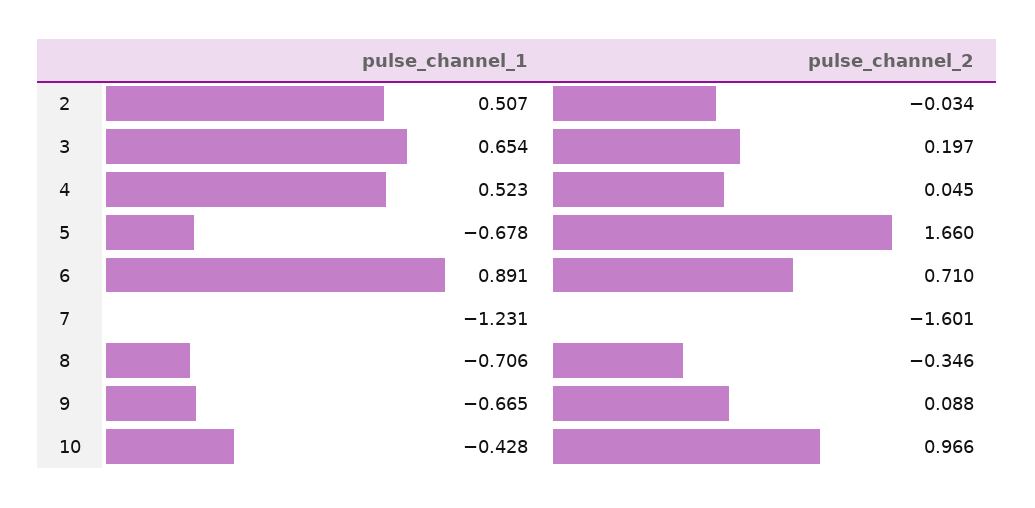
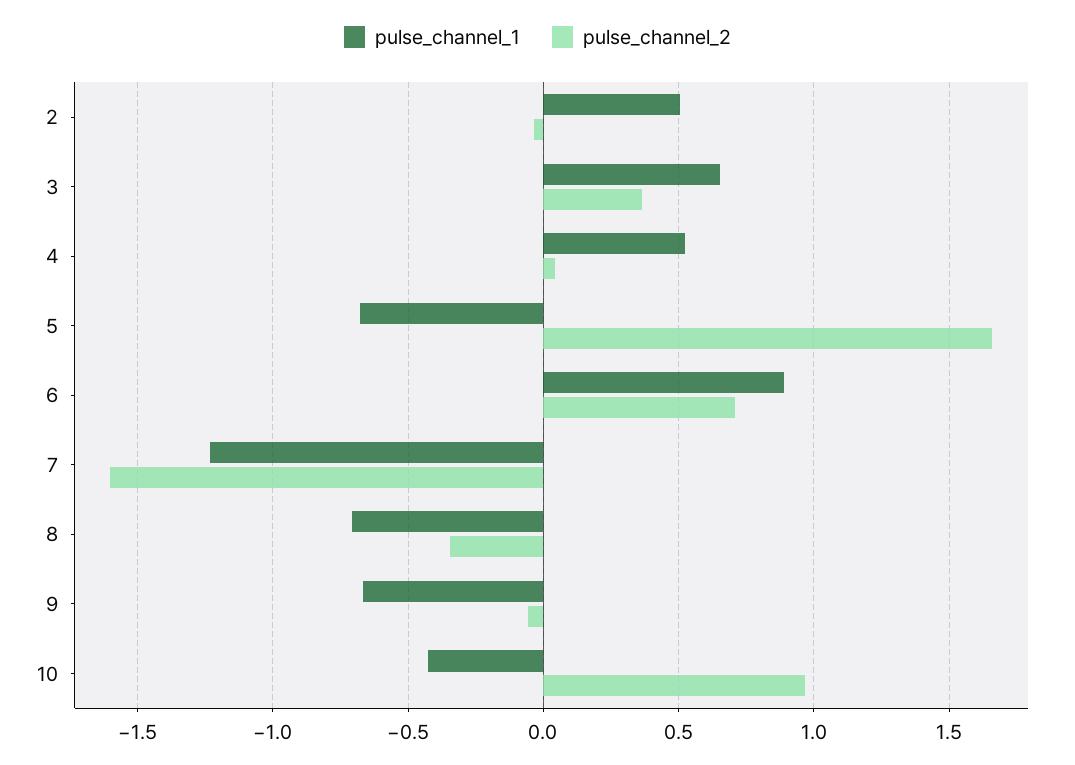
pulse_channel_2, 3: 0.197 -> 0.35
pulse_channel_2, 9: 0.088 -> -0.05

